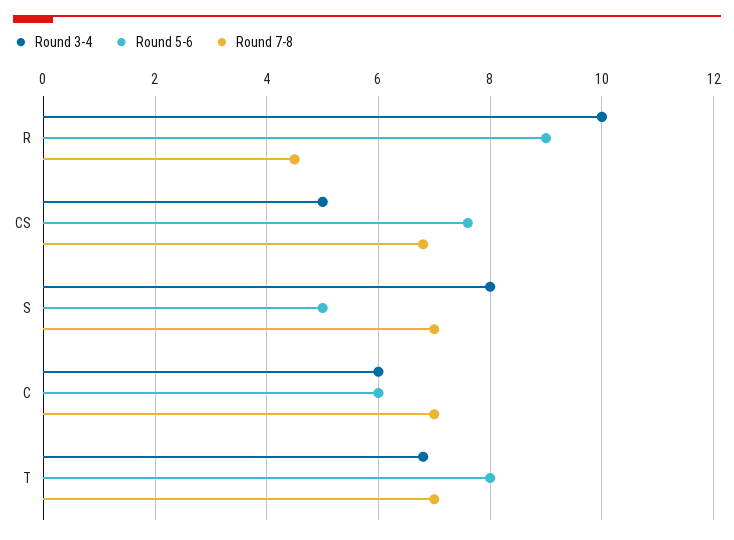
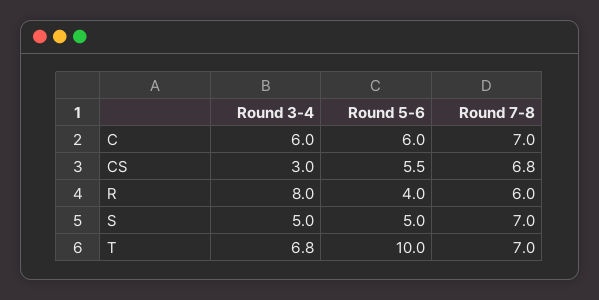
Round 3-4, R: 10 -> 8
Round 5-6, R: 9 -> 4
Round 7-8, R: 4.5 -> 6
Round 3-4, CS: 5 -> 3
Round 5-6, CS: 7.5 -> 5.5
Round 3-4, S: 8 -> 5
Round 5-6, T: 8 -> 10

